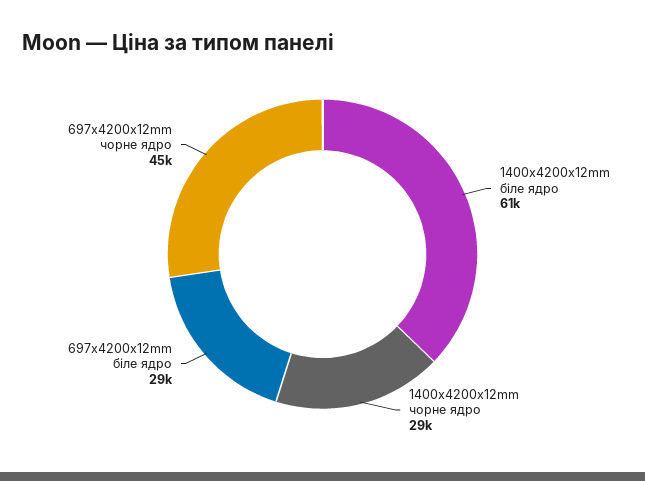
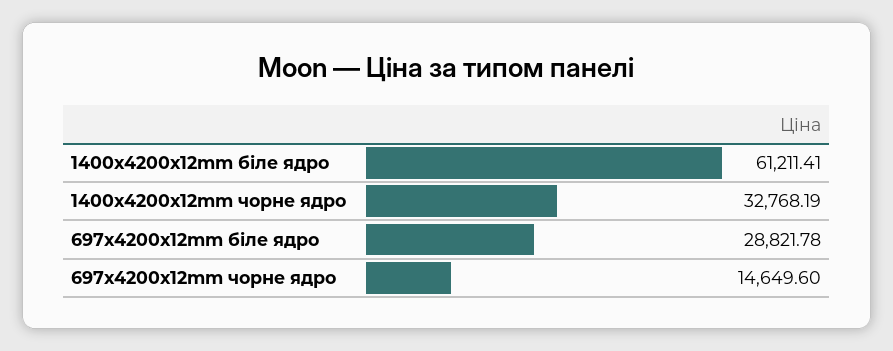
1400x4200x12mm чорне ядро: 29000 -> 32768.19
697x4200x12mm чорне ядро: 45000 -> 14649.6

